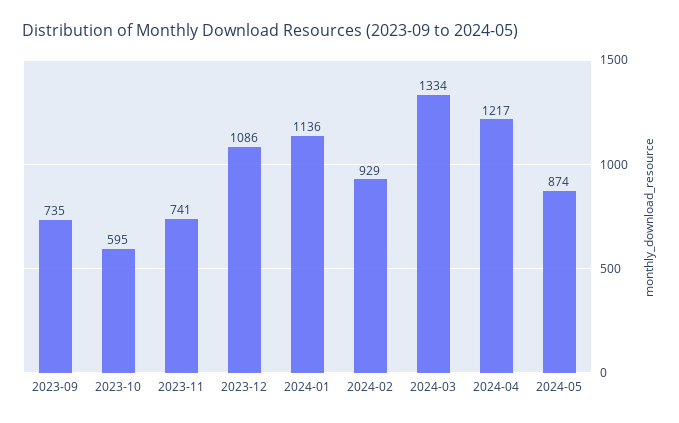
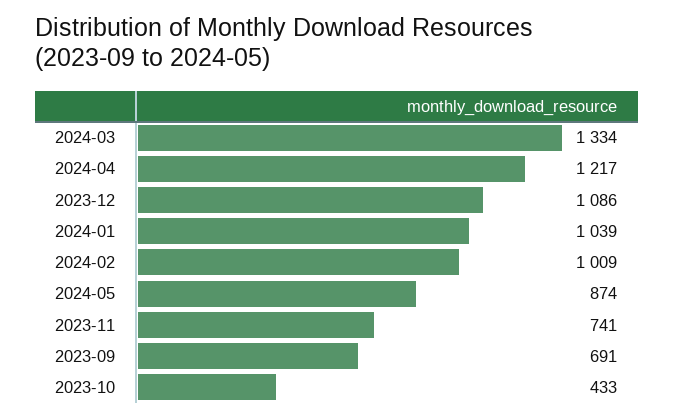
2023-09: 735 -> 691
2023-10: 595 -> 433
2024-01: 1136 -> 1039
2024-02: 929 -> 1009

